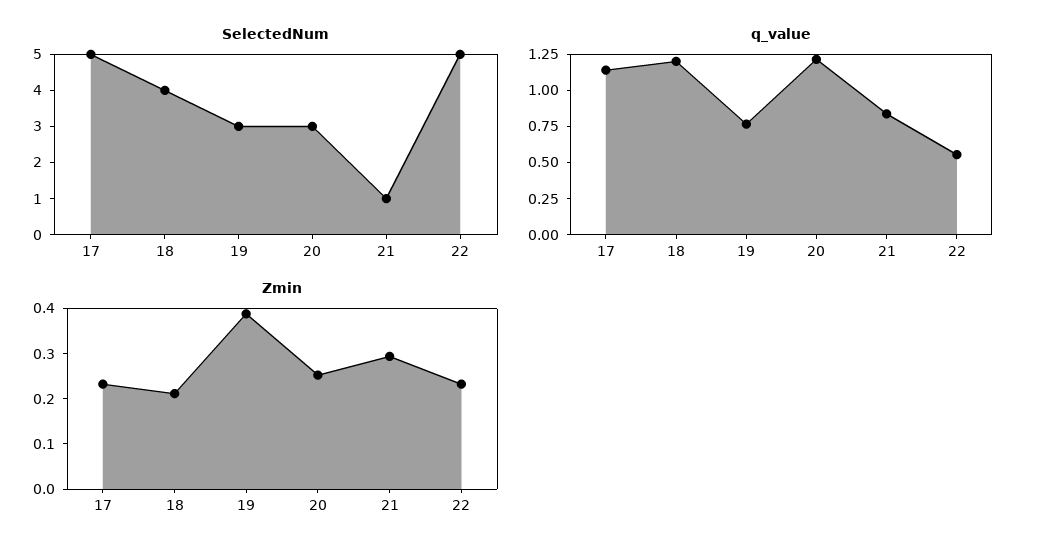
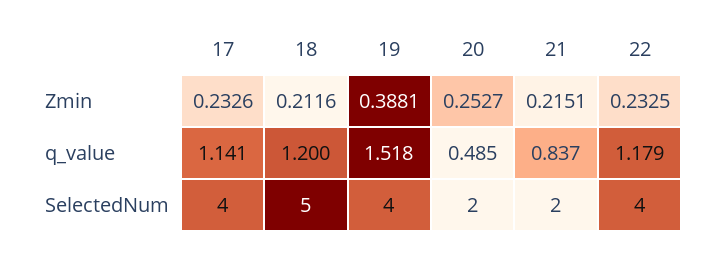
SelectedNum, 17: 5 -> 4
SelectedNum, 18: 4 -> 5
SelectedNum, 19: 3 -> 4
SelectedNum, 20: 3 -> 2
SelectedNum, 21: 1 -> 2
SelectedNum, 22: 5 -> 4
q_value, 19: 0.75 -> 1.518
q_value, 20: 1.25 -> 0.485
q_value, 22: 0.5 -> 1.179
Zmin, 21: 0.3 -> 0.2151

